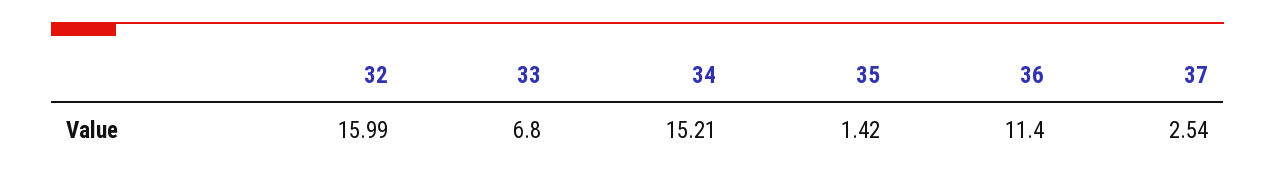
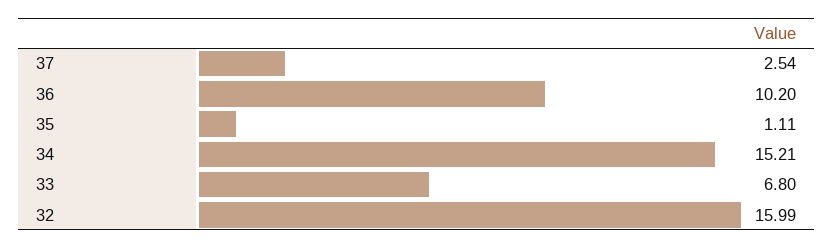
35: 1.42 -> 1.11
36: 11.4 -> 10.2

